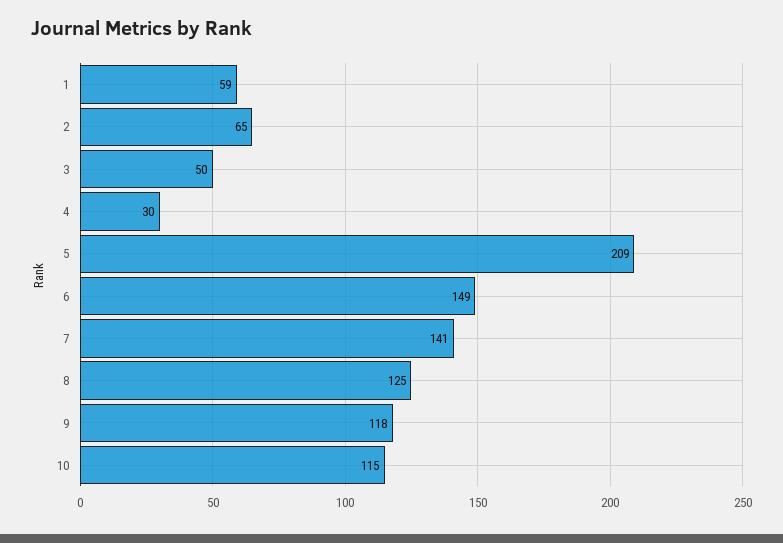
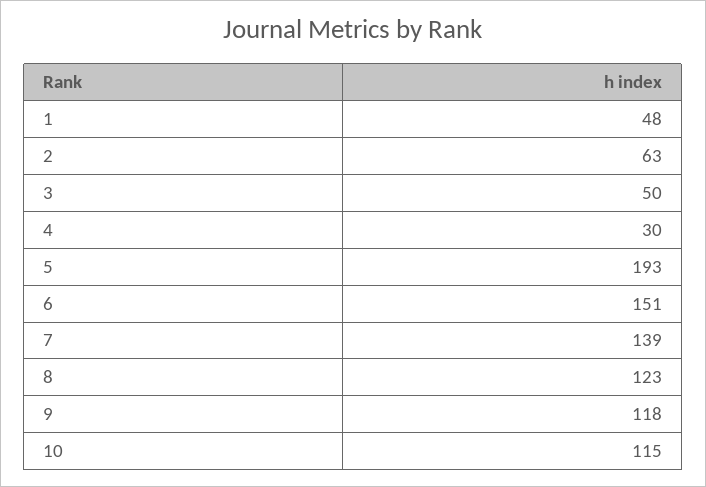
1: 59 -> 48
2: 65 -> 63
5: 209 -> 193
6: 149 -> 151
7: 141 -> 139
8: 125 -> 123

